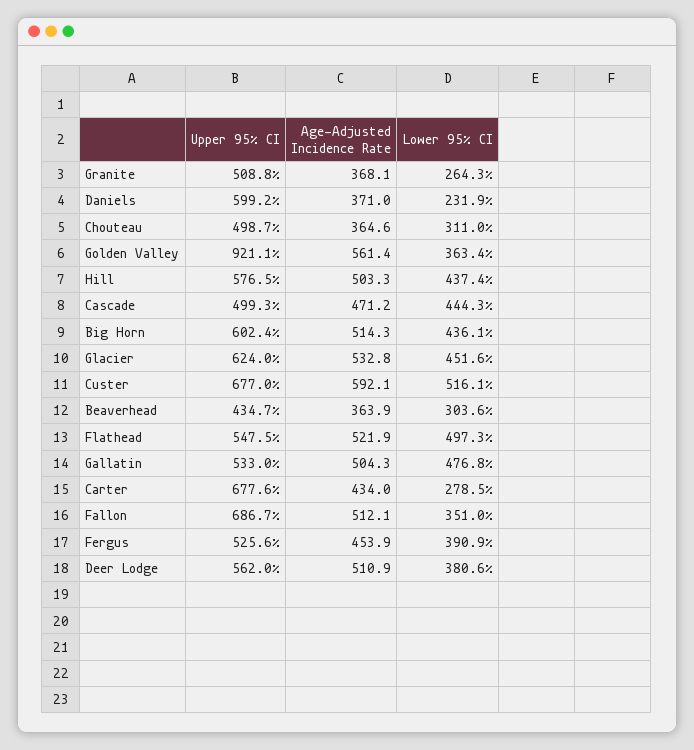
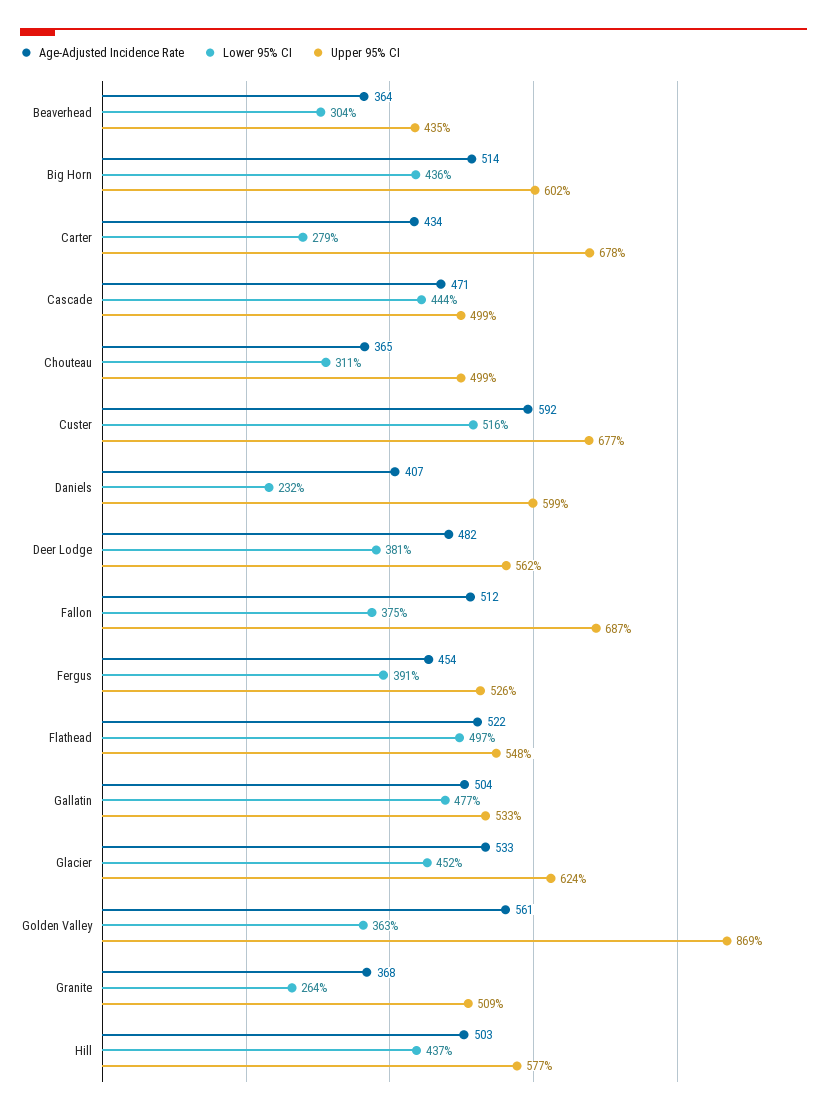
Age-Adjusted Incidence Rate, Daniels: 371 -> 407
Upper 95% CI, Golden Valley: 921.1 -> 869
Lower 95% CI, Fallon: 351 -> 375
Age-Adjusted Incidence Rate, Deer Lodge: 510.9 -> 482

